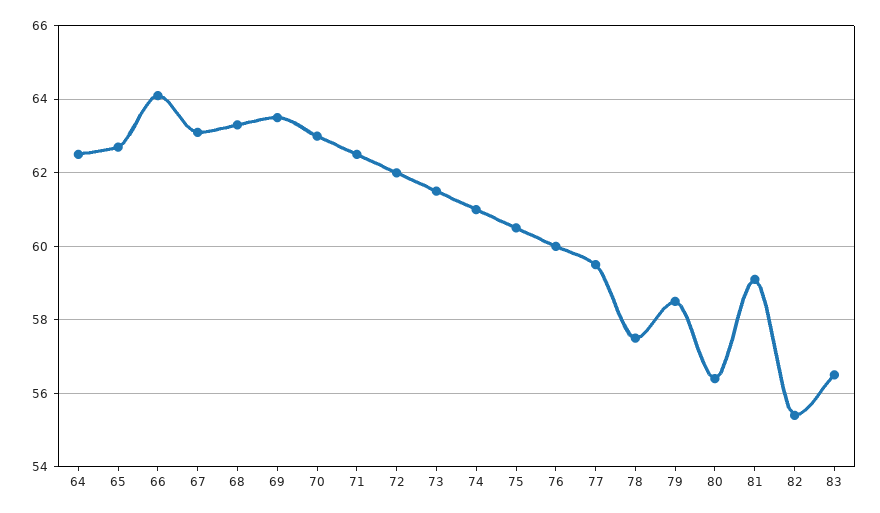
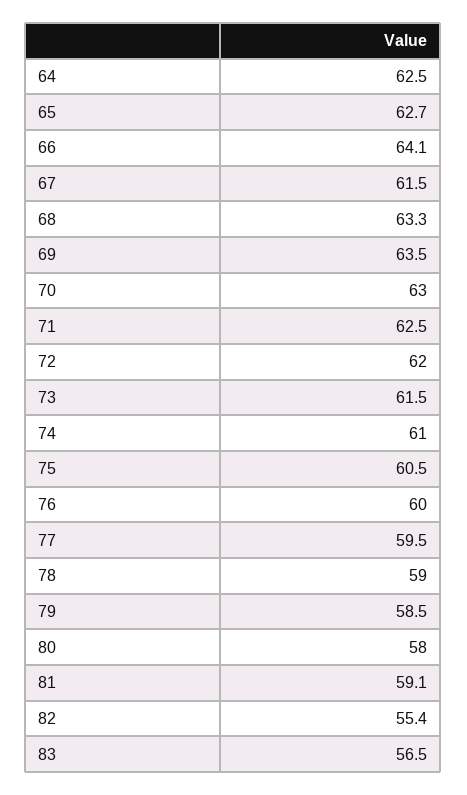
67: 63 -> 61.5
78: 57.5 -> 59
80: 56.5 -> 58

